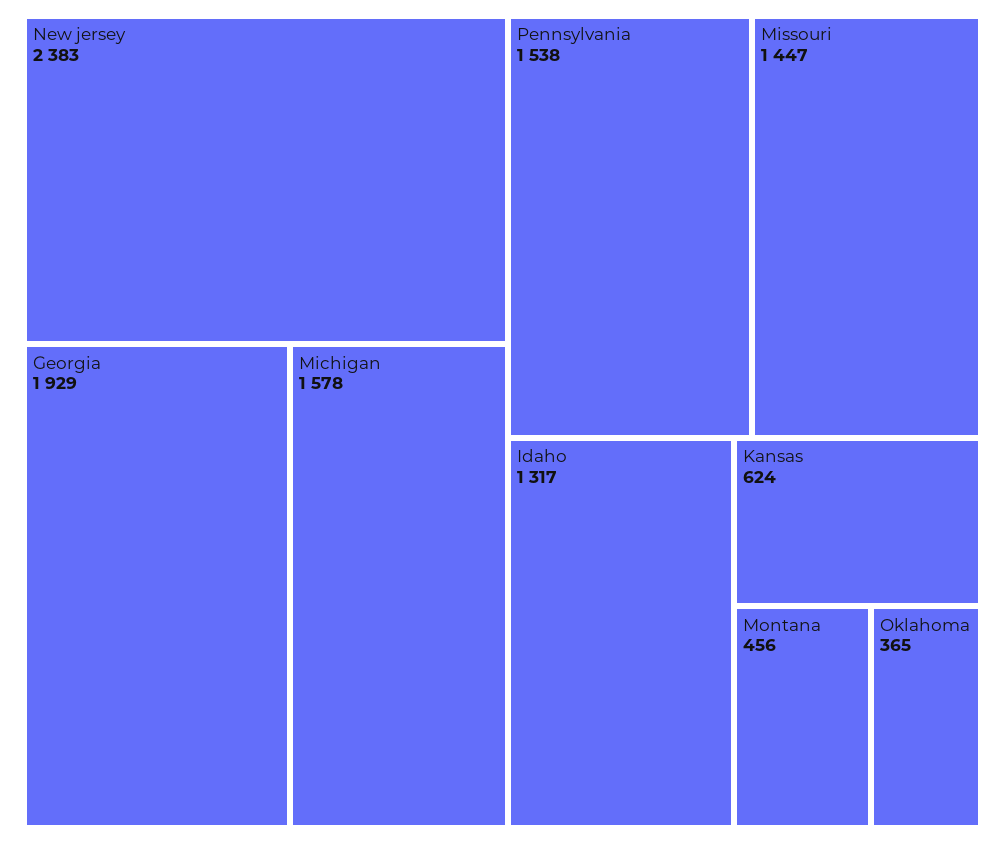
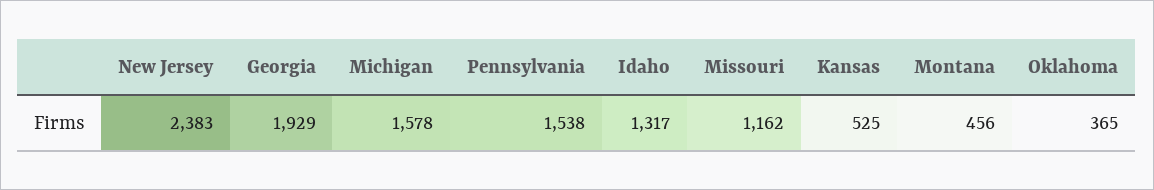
Missouri: 1447 -> 1162
Kansas: 624 -> 525

